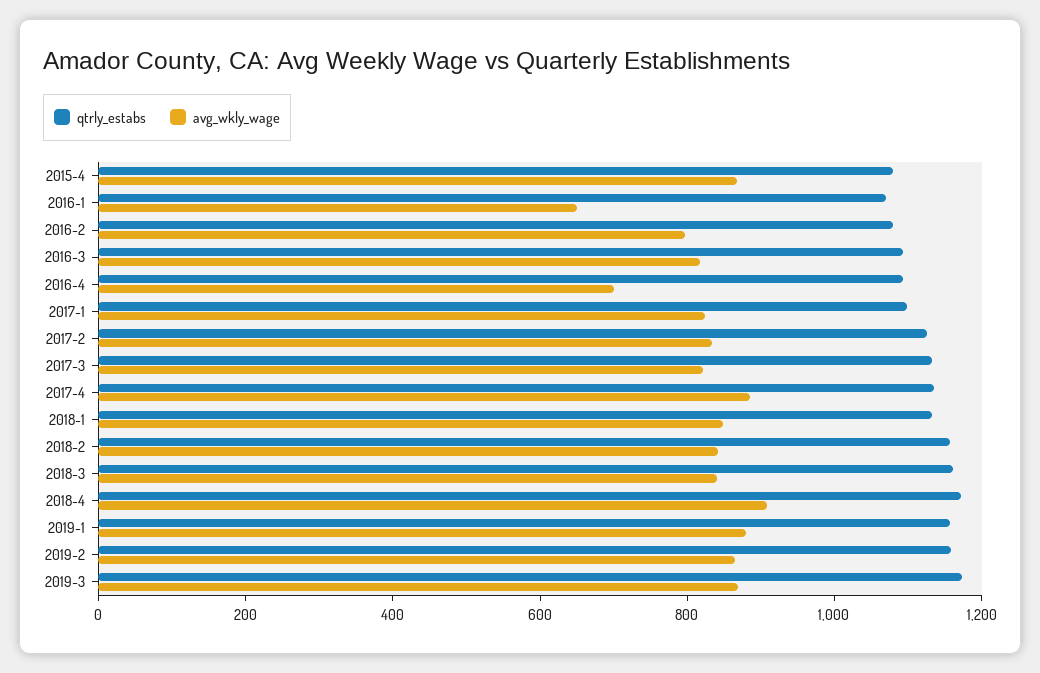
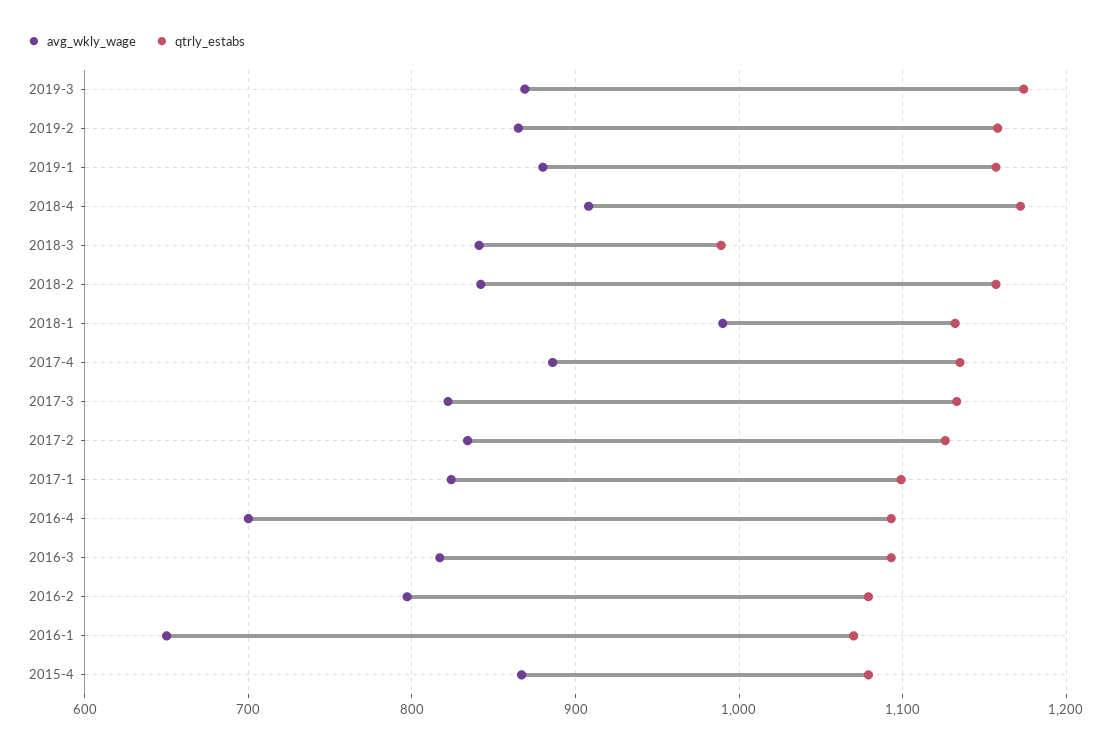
avg_wkly_wage, 2018-1: 850 -> 990
qtrly_estabs, 2018-3: 1150 -> 990

